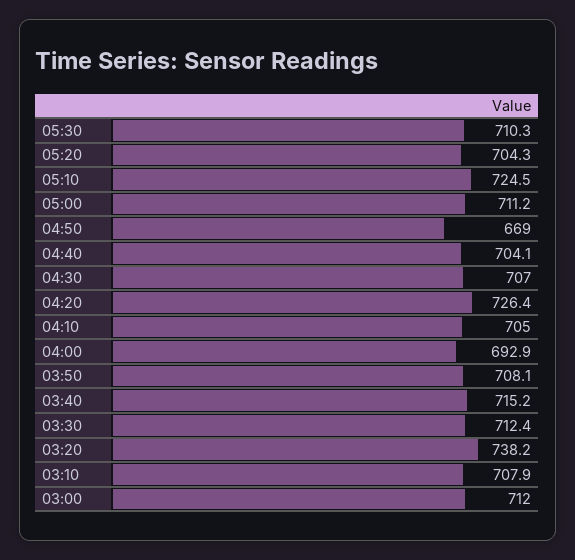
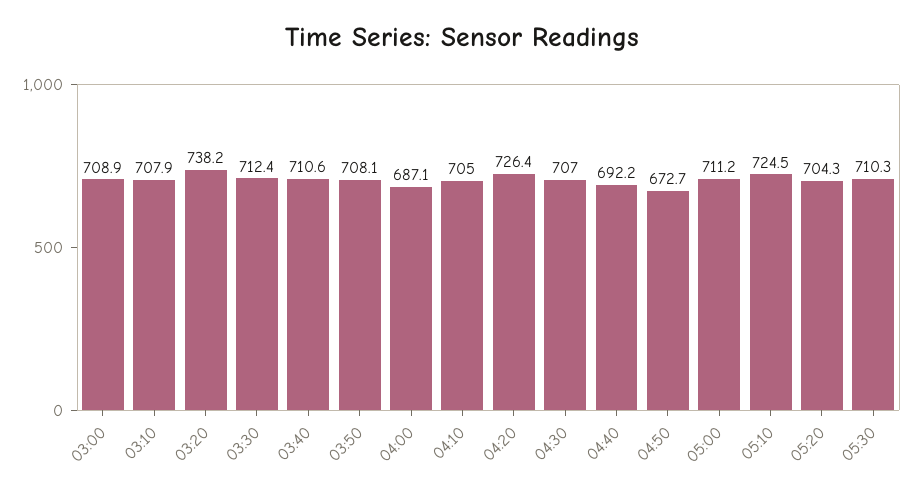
04:50: 669 -> 672.7
04:40: 704.1 -> 692.2
04:00: 692.9 -> 687.1
03:40: 715.2 -> 710.6
03:00: 712 -> 708.9

